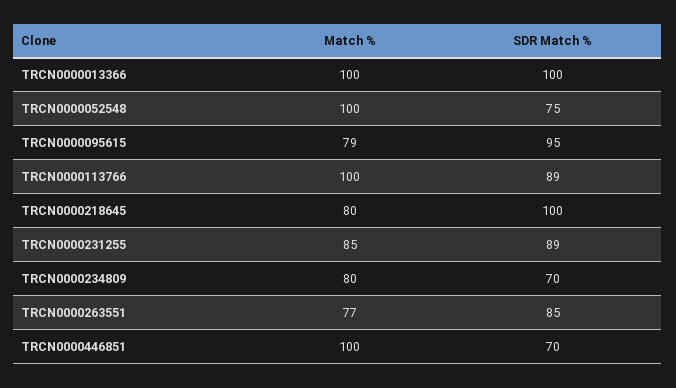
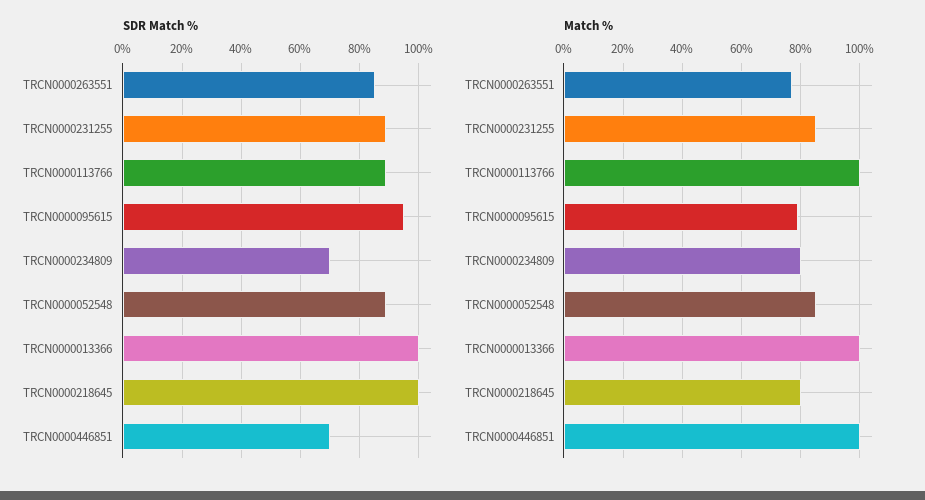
Match %, TRCN0000052548: 100 -> 85
SDR Match %, TRCN0000052548: 75 -> 90

